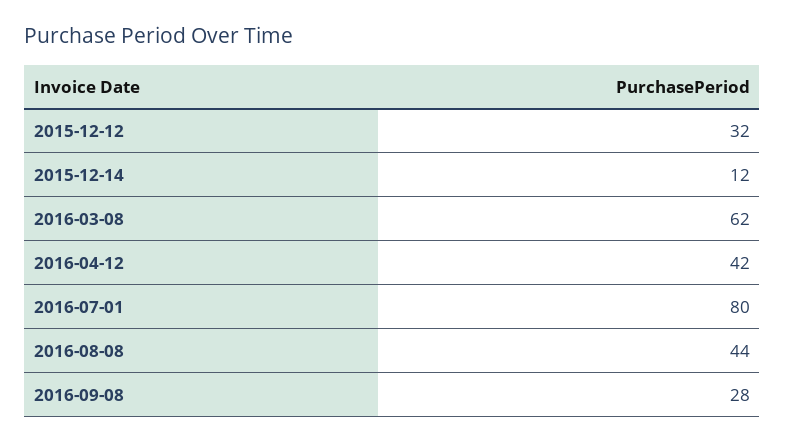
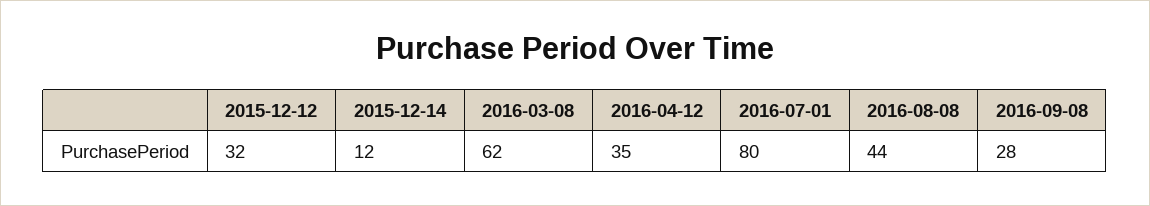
2016-04-12: 42 -> 35

